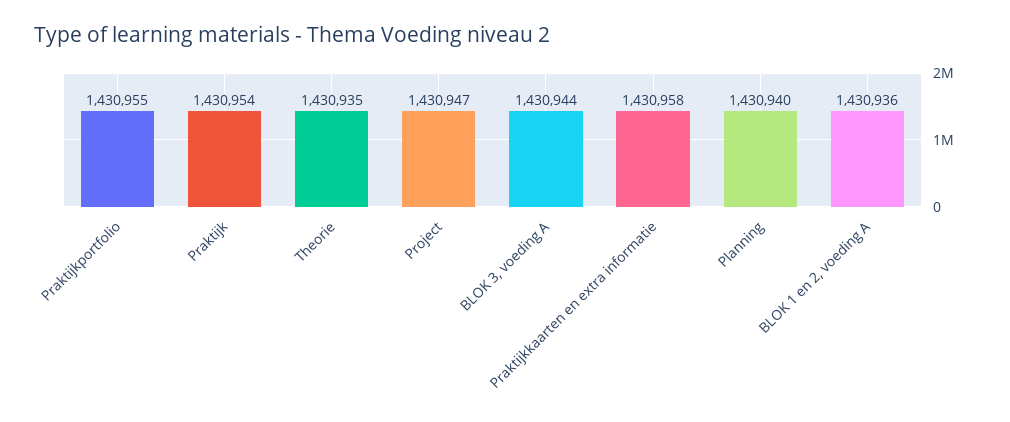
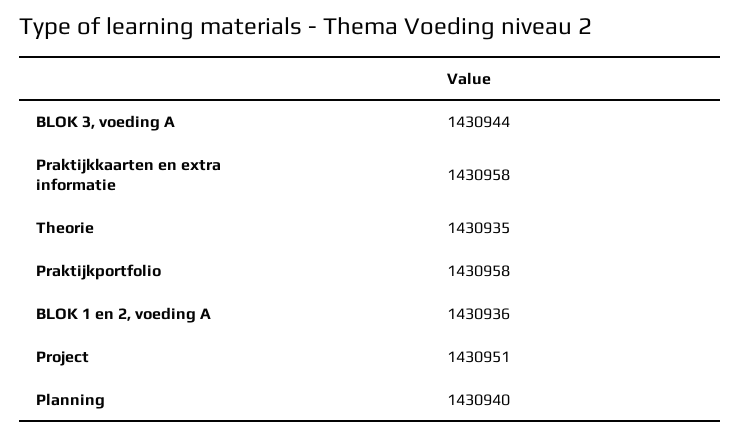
Praktijkportfolio: 1430955 -> 1430958
Praktijk: 1430954 -> none
Project: 1430947 -> 1430951

